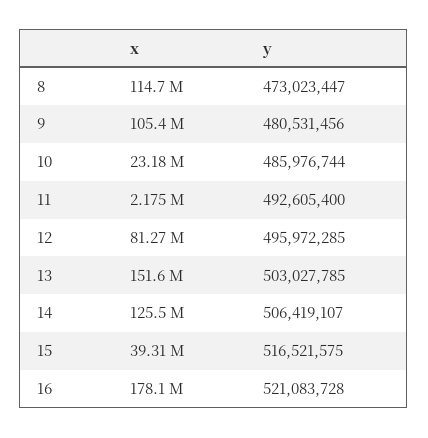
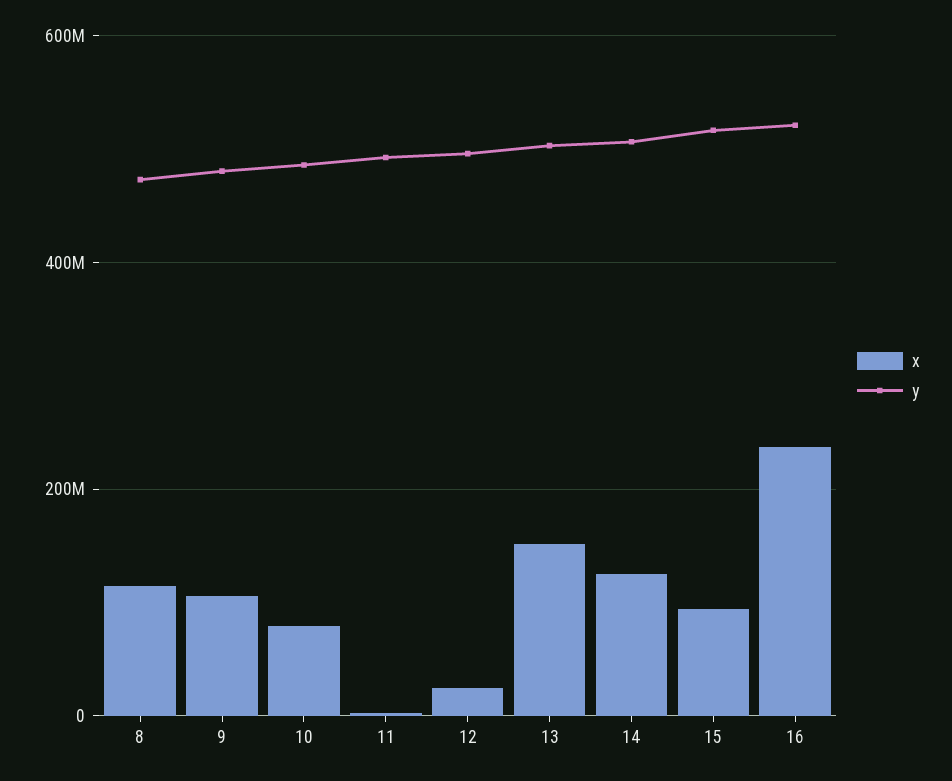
x, 10: 23180000 -> 80000000
x, 12: 81270000 -> 20000000
x, 15: 39310000 -> 100000000
x, 16: 178100000 -> 240000000

